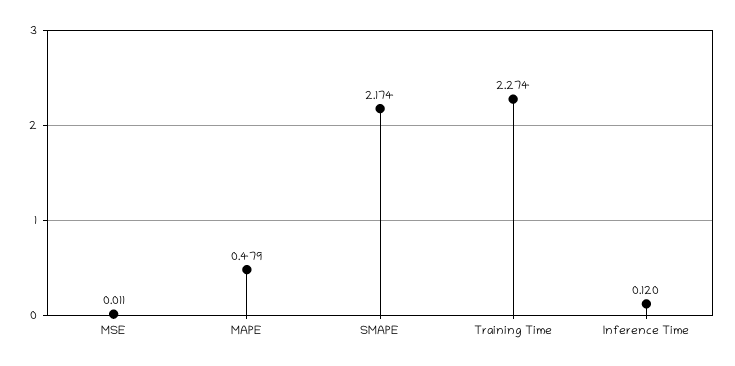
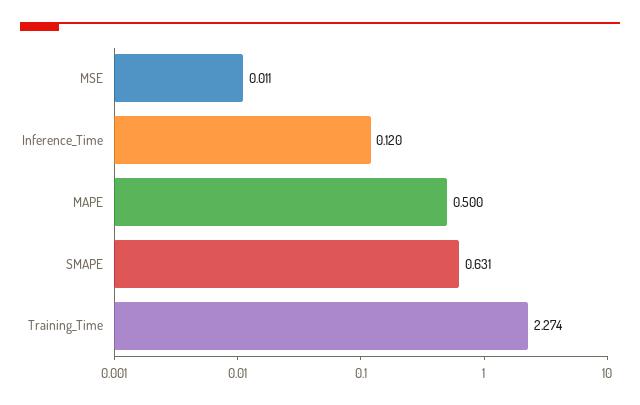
MAPE: 0.479 -> 0.5
SMAPE: 2.174 -> 0.631

